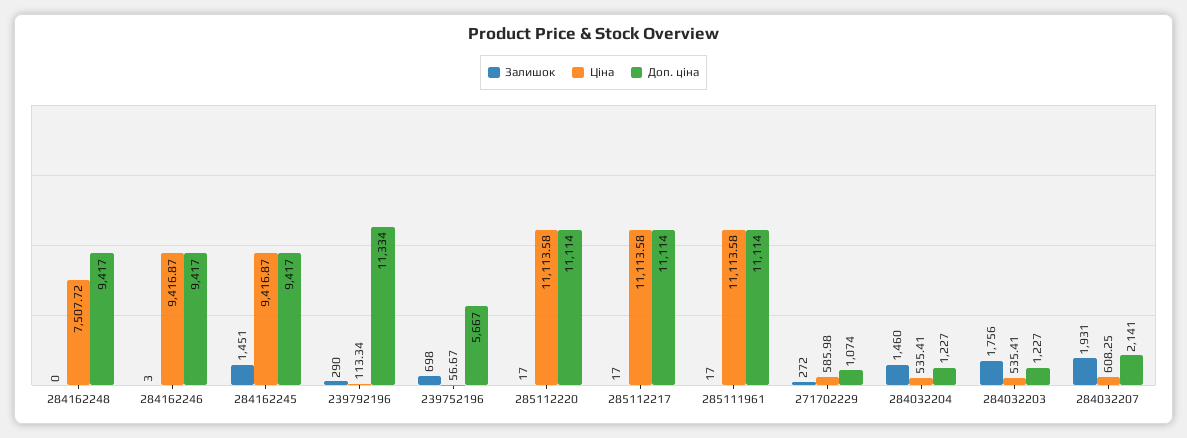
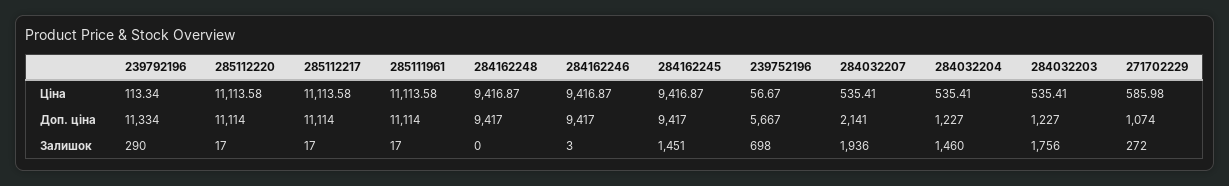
Ціна, 284162248: 7507.72 -> 9416.87
Залишок, 284032207: 1931 -> 1936
Ціна, 284032207: 608.25 -> 535.41

